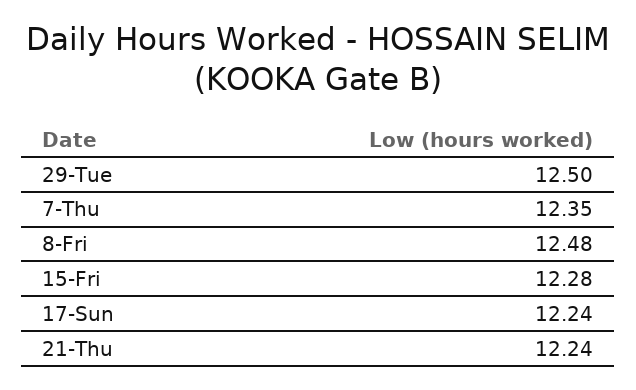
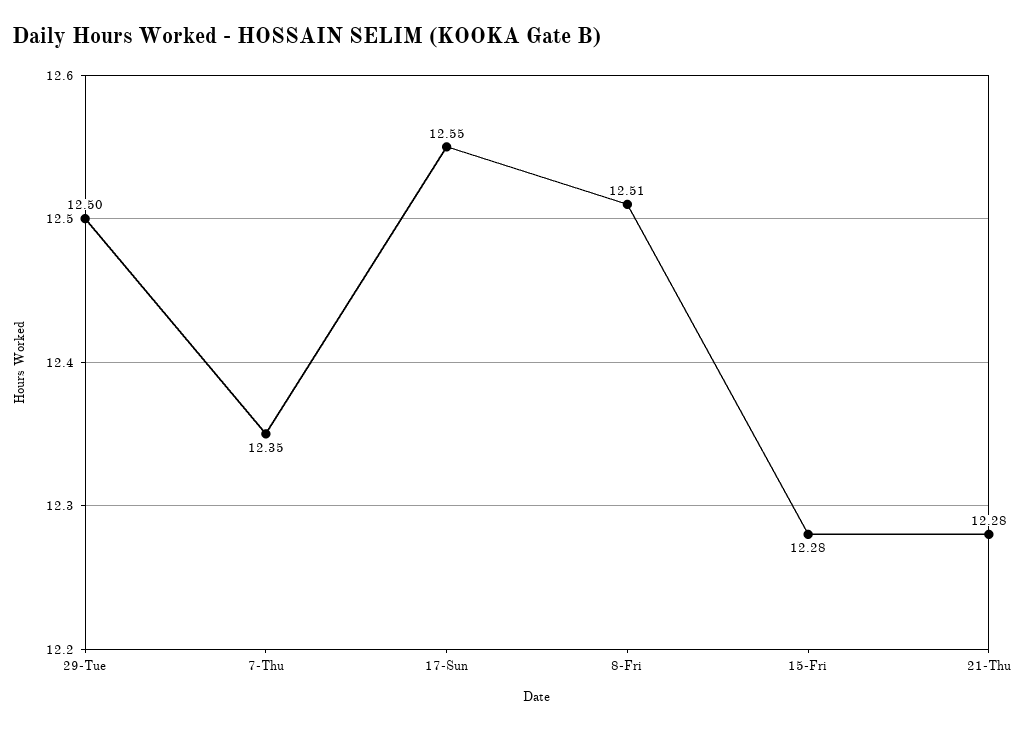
8-Fri: 12.48 -> 12.51
17-Sun: 12.24 -> 12.55
21-Thu: 12.24 -> 12.28

